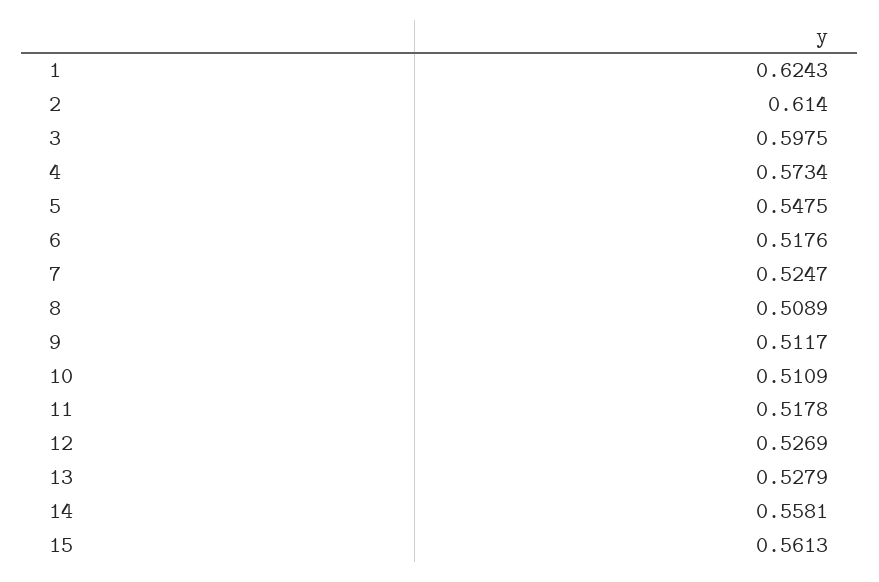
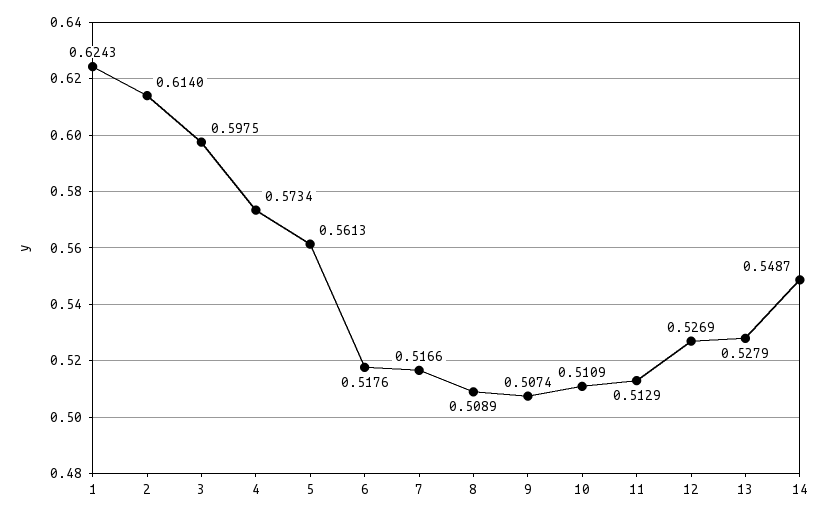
5: 0.5475 -> 0.5613
7: 0.5247 -> 0.5166
9: 0.5117 -> 0.5074
11: 0.5178 -> 0.5129
14: 0.5581 -> 0.5487
15: 0.5613 -> none

